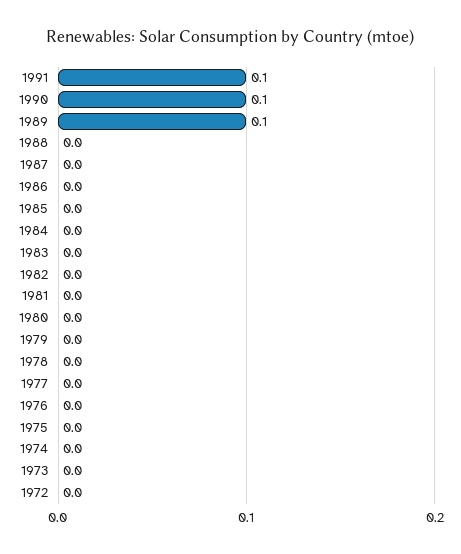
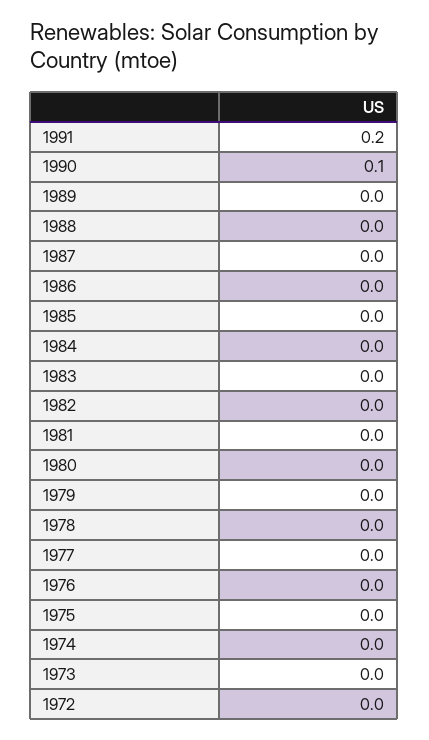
1991: 0.1 -> 0.2
1989: 0.1 -> 0

